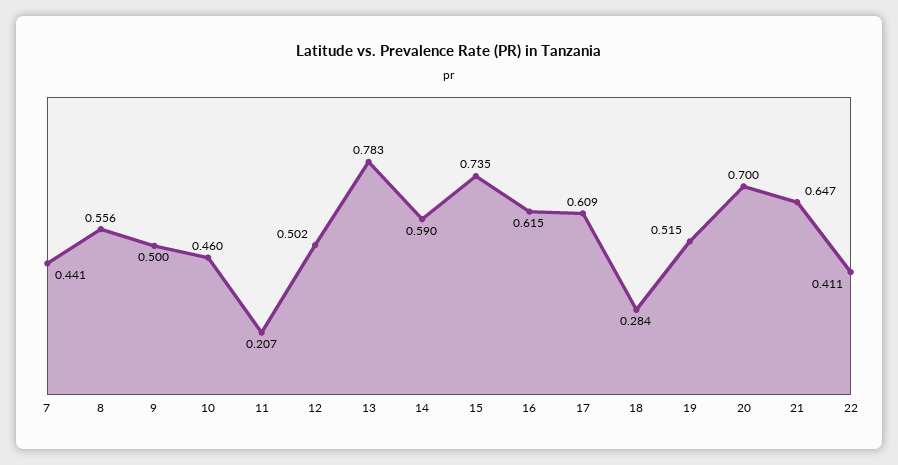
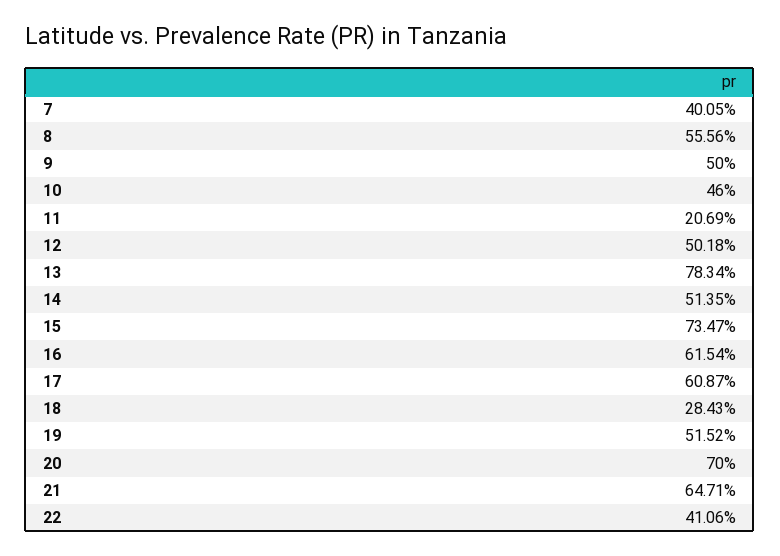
7: 0.441 -> 0.4005
14: 0.59 -> 0.5135

